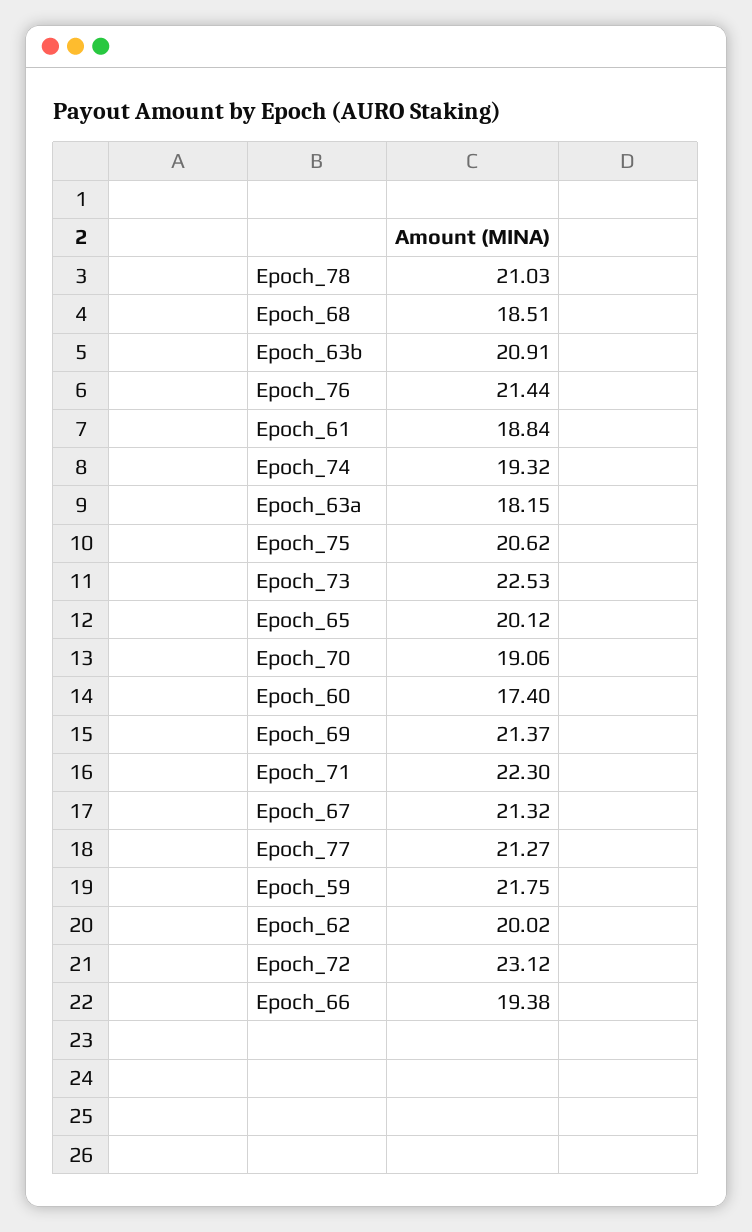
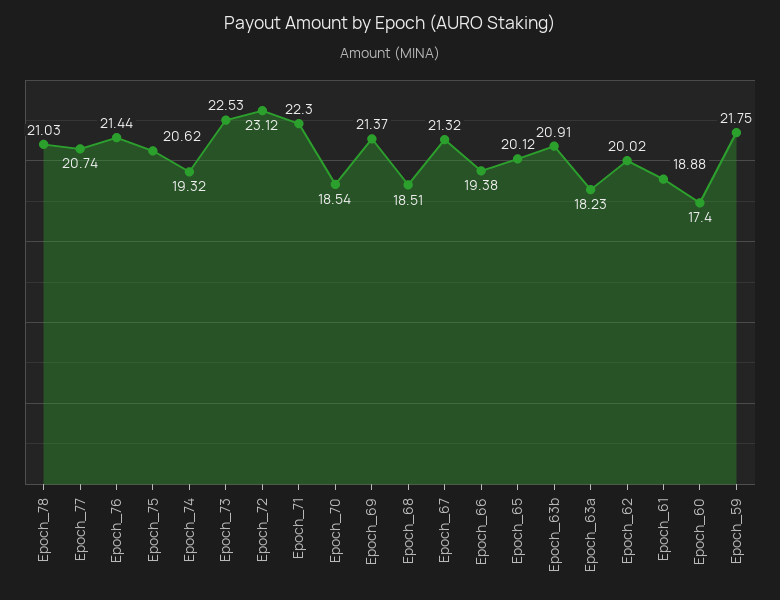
Epoch_61: 18.84 -> 18.88
Epoch_63a: 18.15 -> 18.23
Epoch_70: 19.06 -> 18.54
Epoch_77: 21.27 -> 20.74

